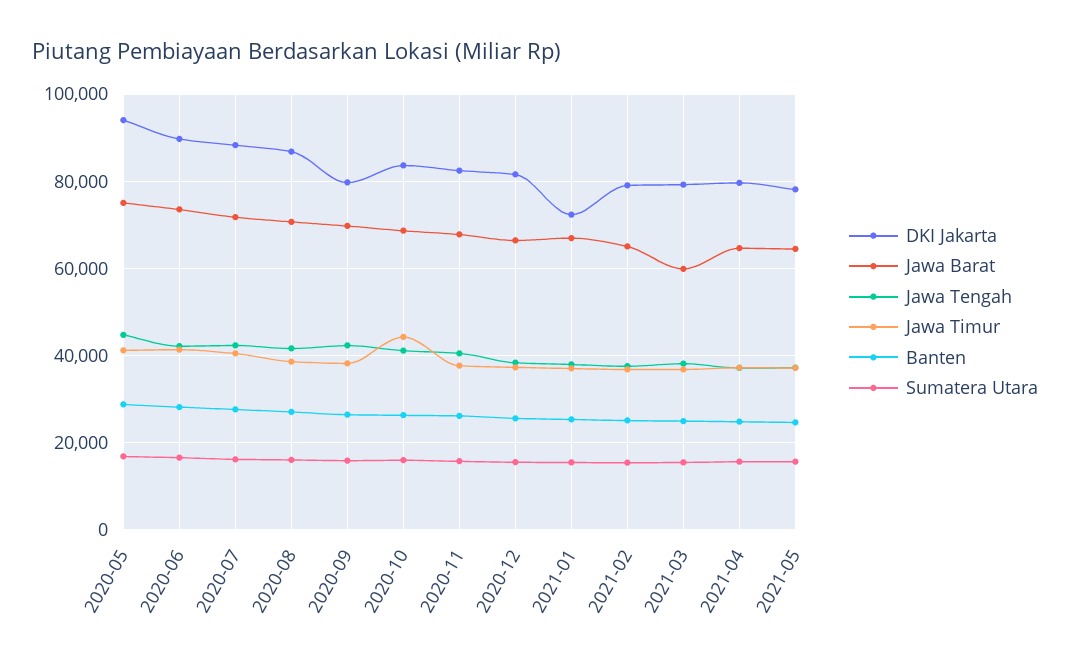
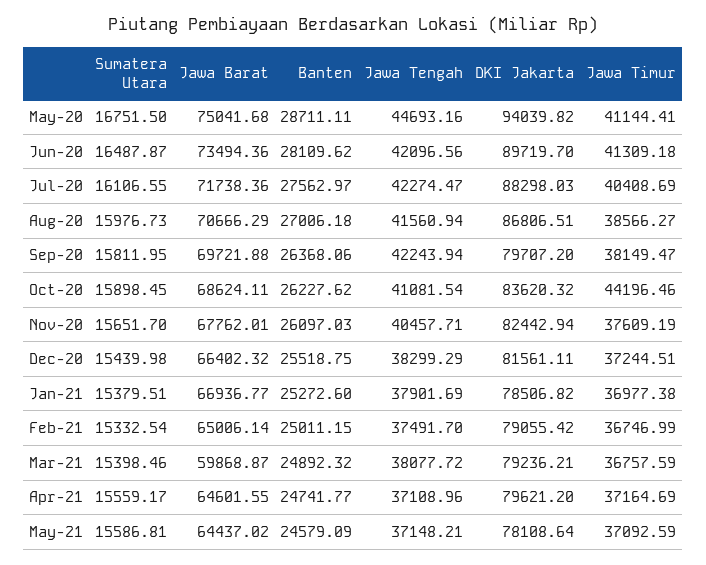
DKI Jakarta, 2021-01: 72000 -> 78506.82

